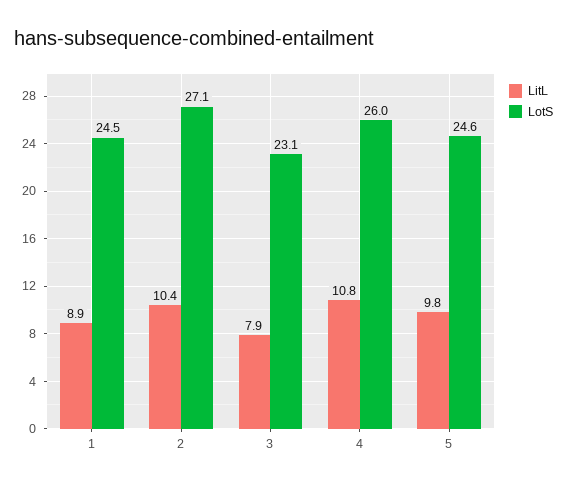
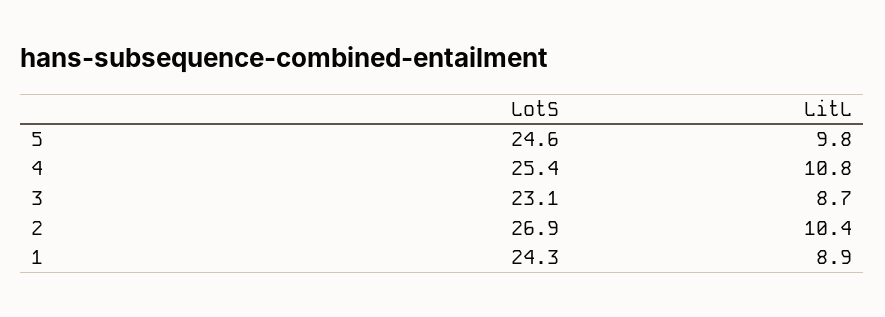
LotS, 1: 24.5 -> 24.3
LotS, 2: 27.1 -> 26.9
LitL, 3: 7.9 -> 8.7
LotS, 4: 26 -> 25.4

